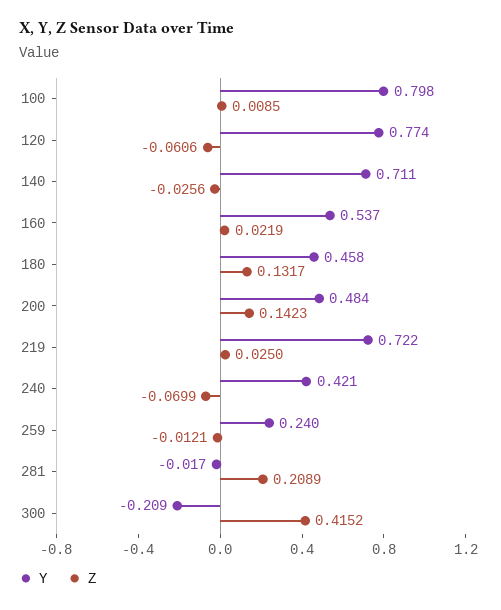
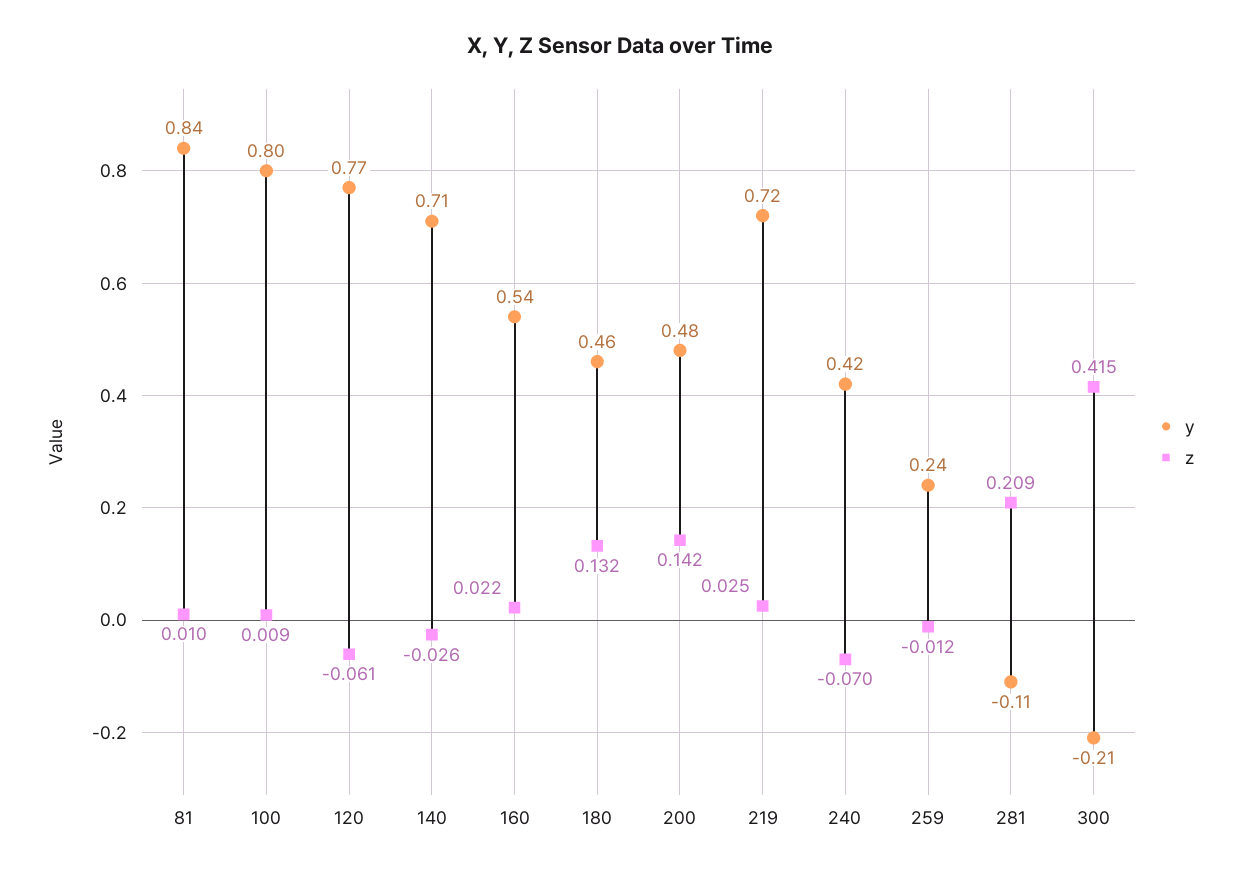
Y, 281: -0.017 -> -0.11
Y, 81: none -> 0.84
Z, 81: none -> 0.01

